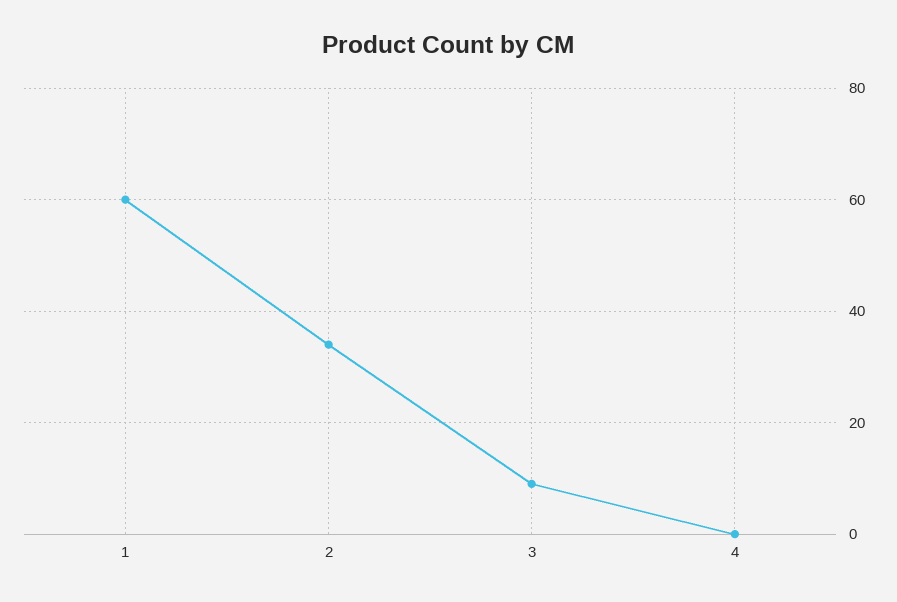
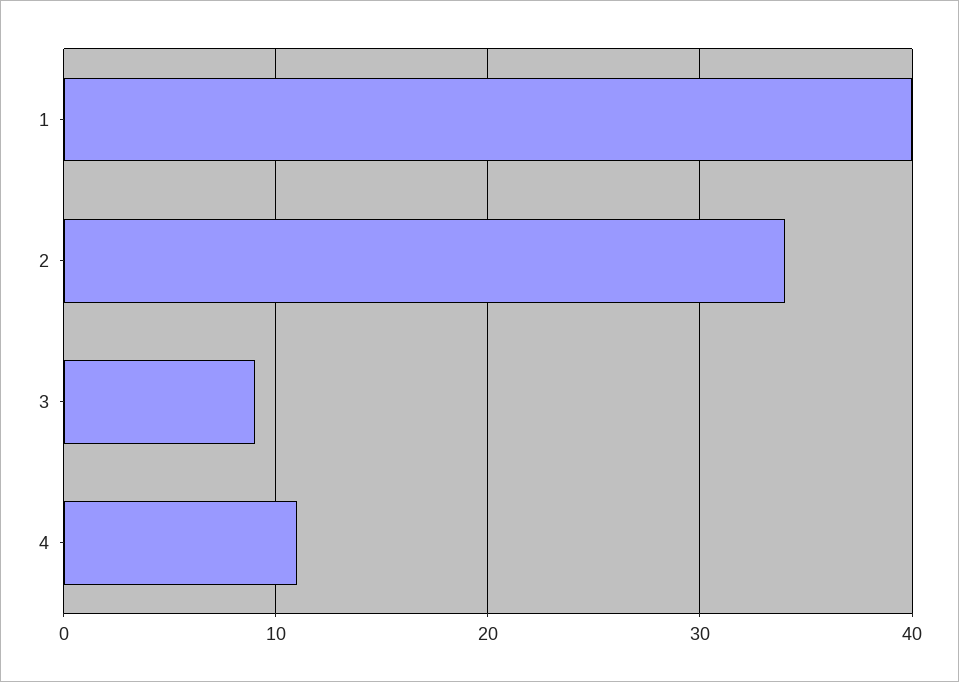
1: 60 -> 40
4: 0 -> 11

